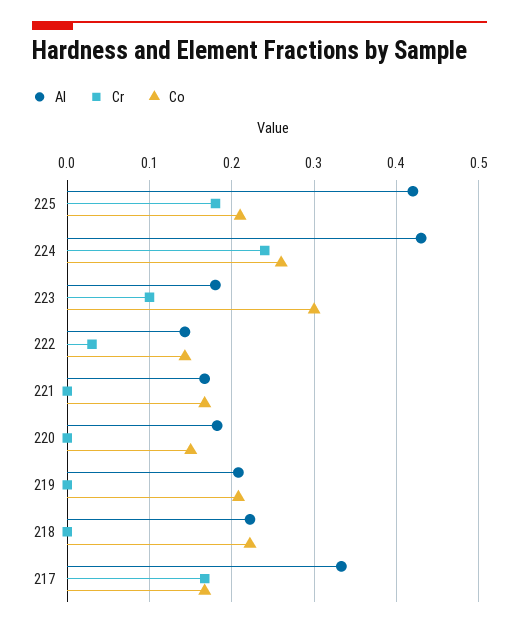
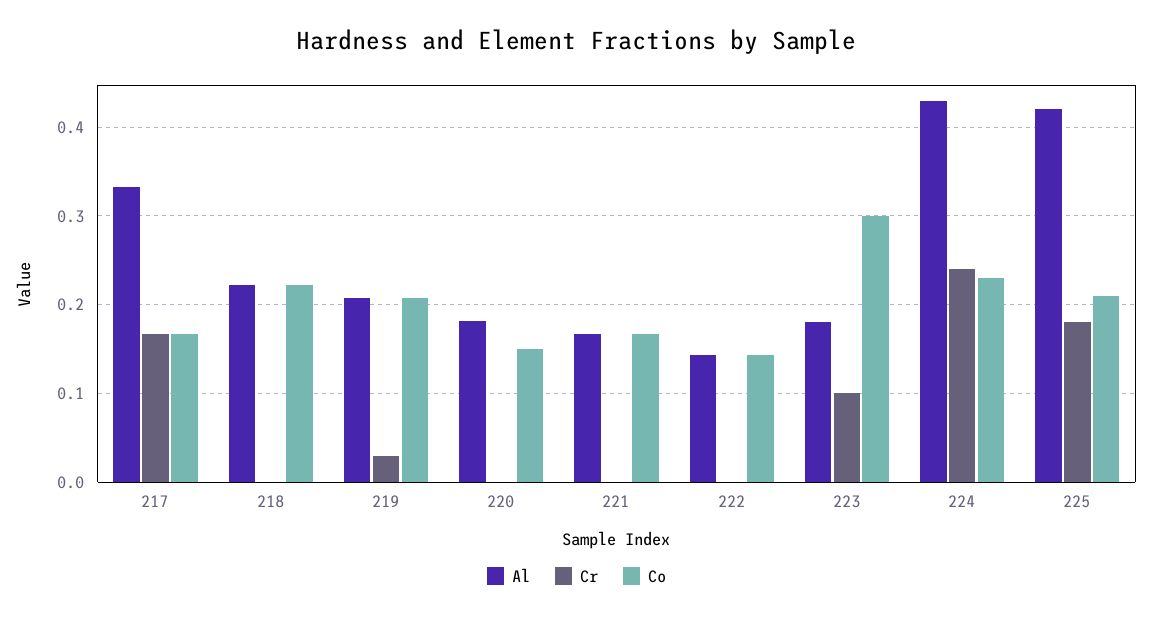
Co, 224: 0.26 -> 0.23
Cr, 222: 0.03 -> 0
Cr, 219: 0 -> 0.03

